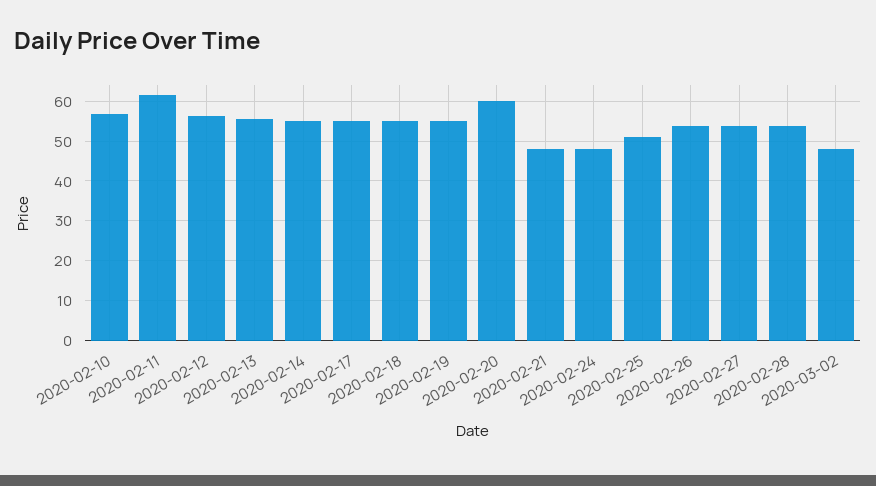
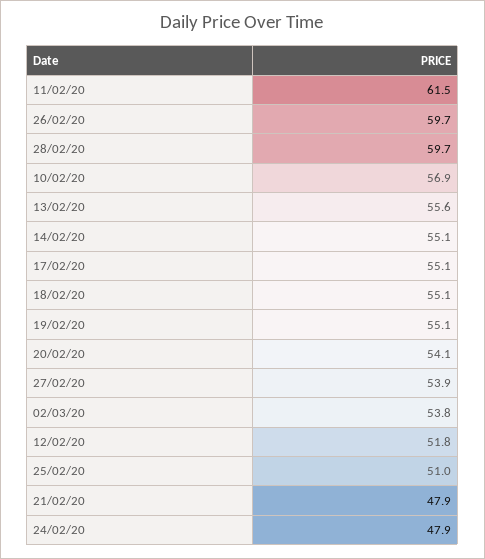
2020-02-12: 56 -> 51.8
2020-02-20: 60 -> 54.1
2020-02-26: 54 -> 59.7
2020-02-28: 54 -> 59.7
2020-03-02: 48 -> 53.8

